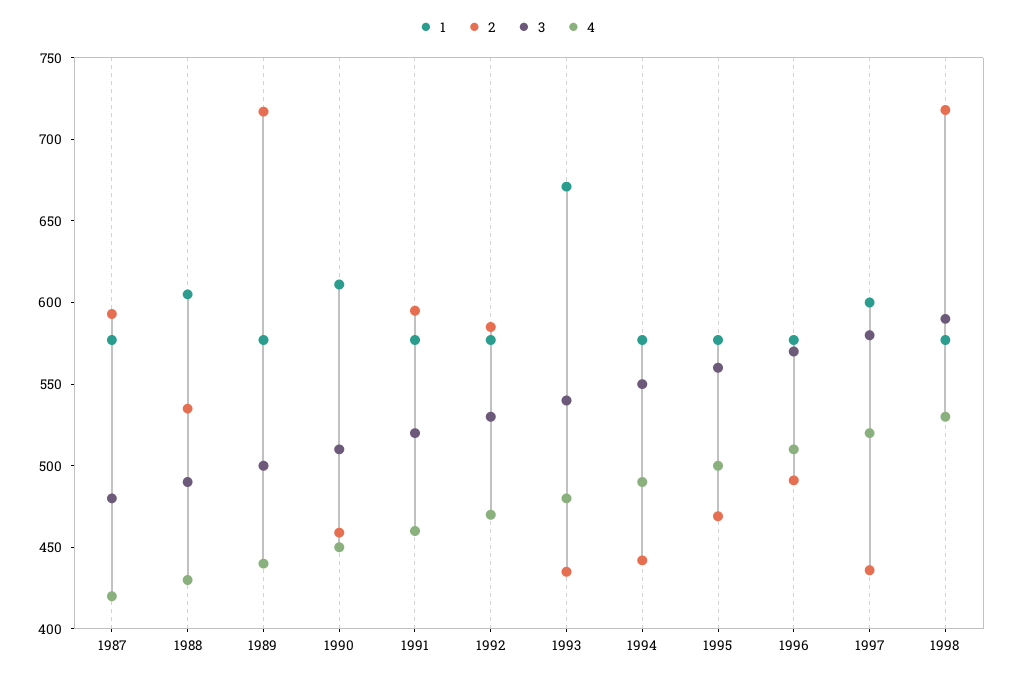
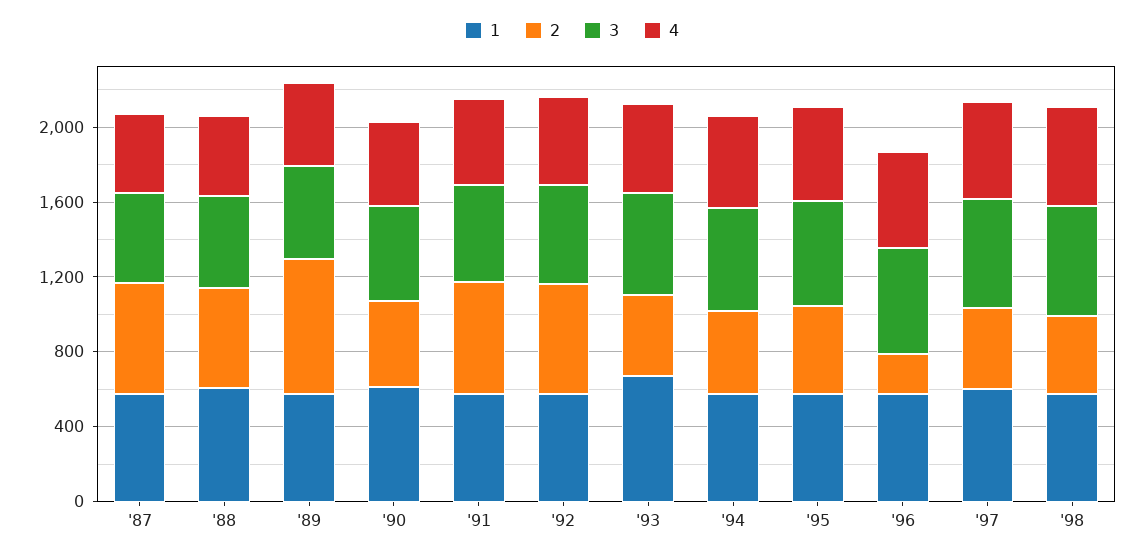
2, 1996: 490 -> 200
2, 1998: 720 -> 400

